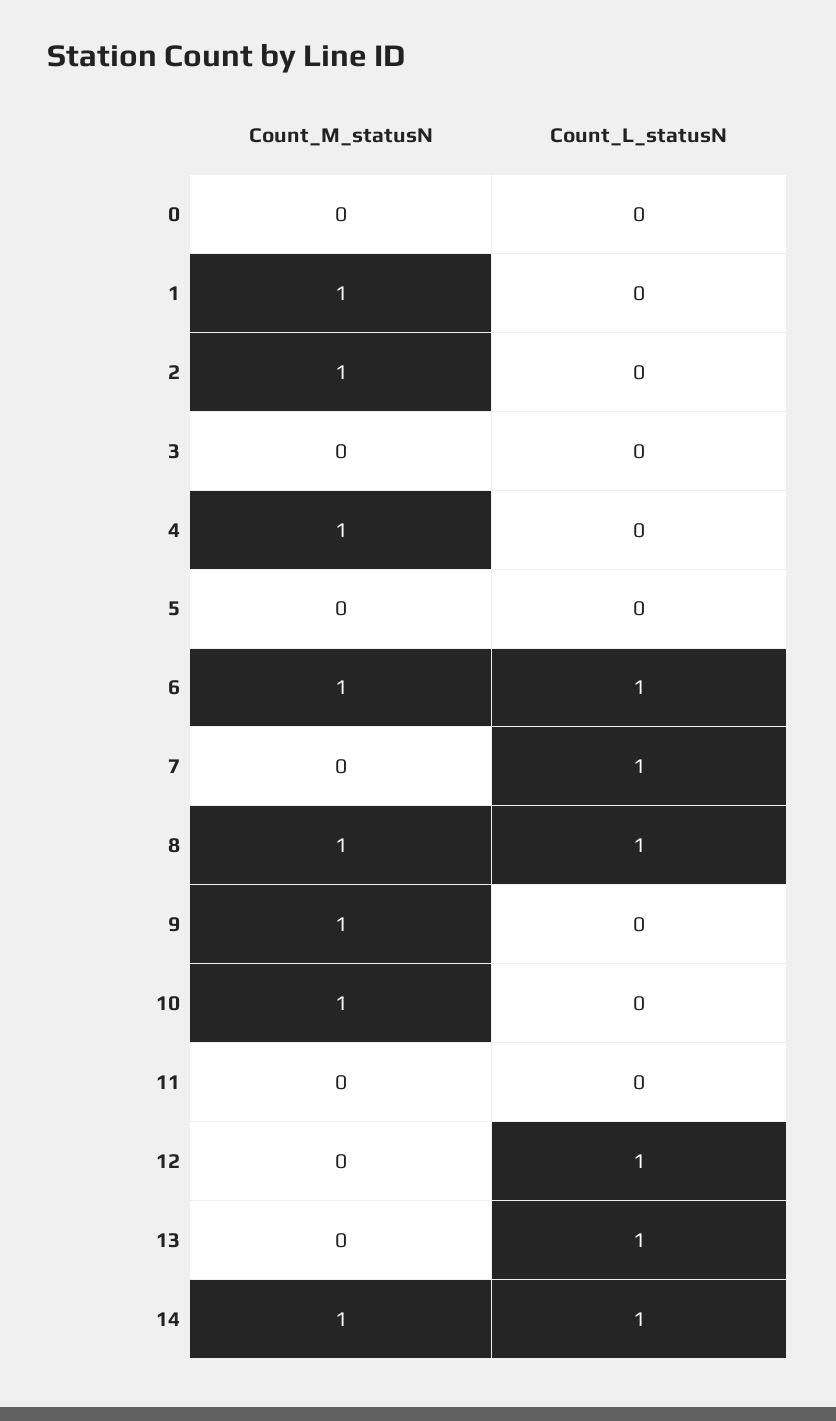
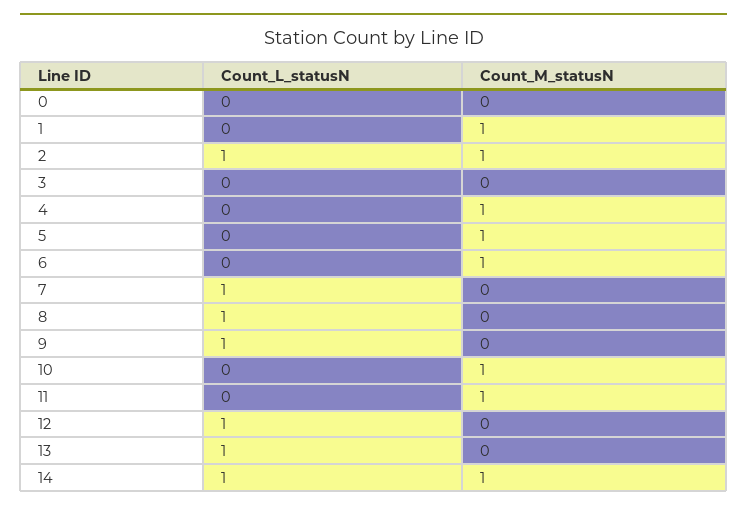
Count_L_statusN, 2: 0 -> 1
Count_M_statusN, 5: 0 -> 1
Count_L_statusN, 6: 1 -> 0
Count_M_statusN, 8: 1 -> 0
Count_M_statusN, 9: 1 -> 0
Count_L_statusN, 9: 0 -> 1
Count_M_statusN, 11: 0 -> 1

